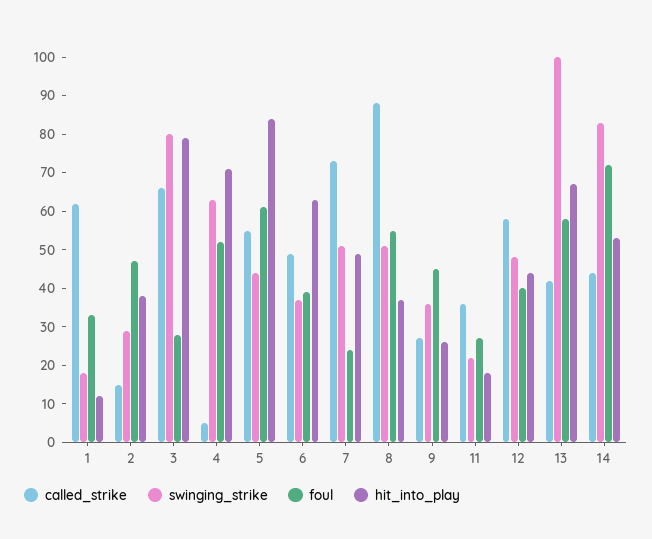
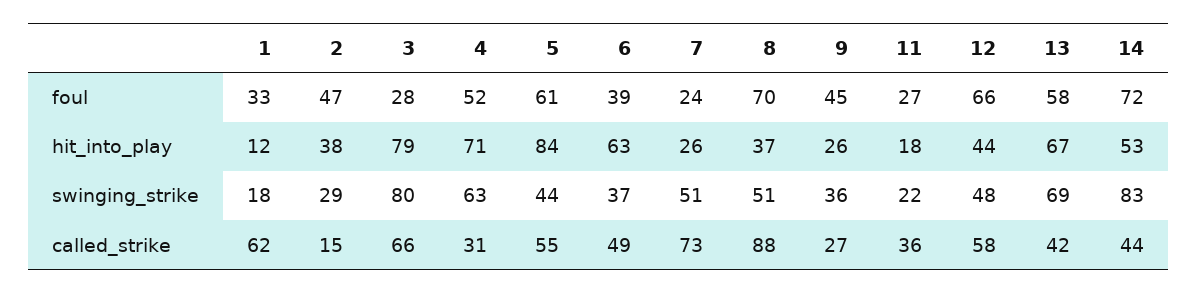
called_strike, 4: 5 -> 31
hit_into_play, 7: 50 -> 26
foul, 8: 55 -> 70
foul, 12: 40 -> 66
swinging_strike, 13: 100 -> 69

